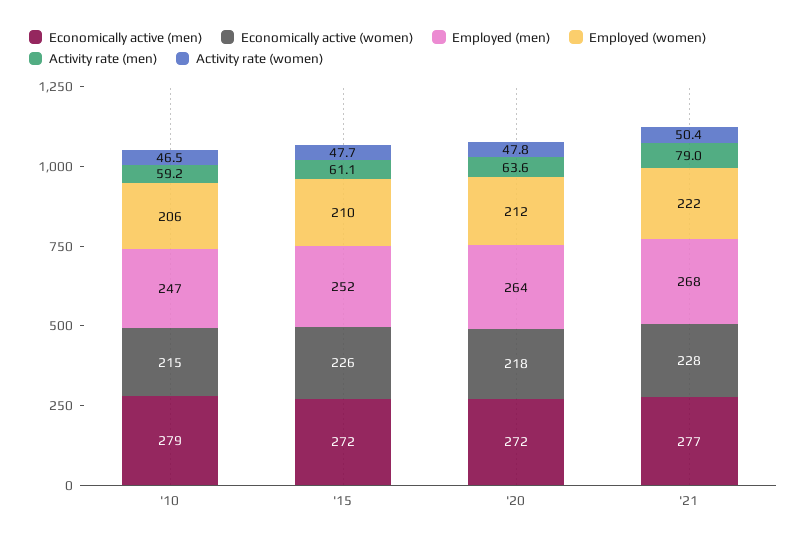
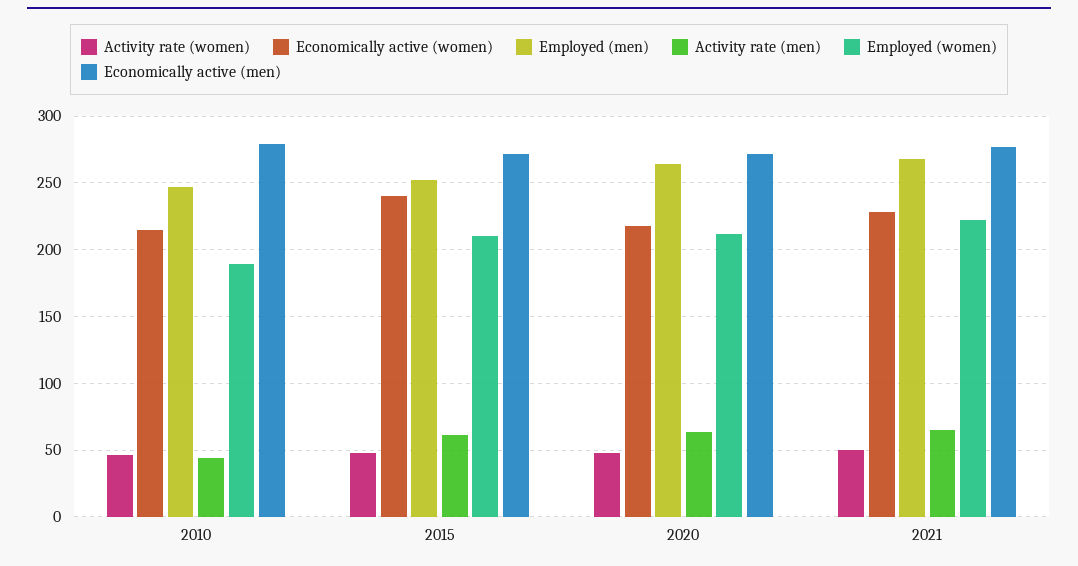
Employed (women), '10: 206 -> 190
Activity rate (men), '10: 59.2 -> 45
Economically active (women), '15: 226 -> 240
Activity rate (men), '21: 79 -> 65

